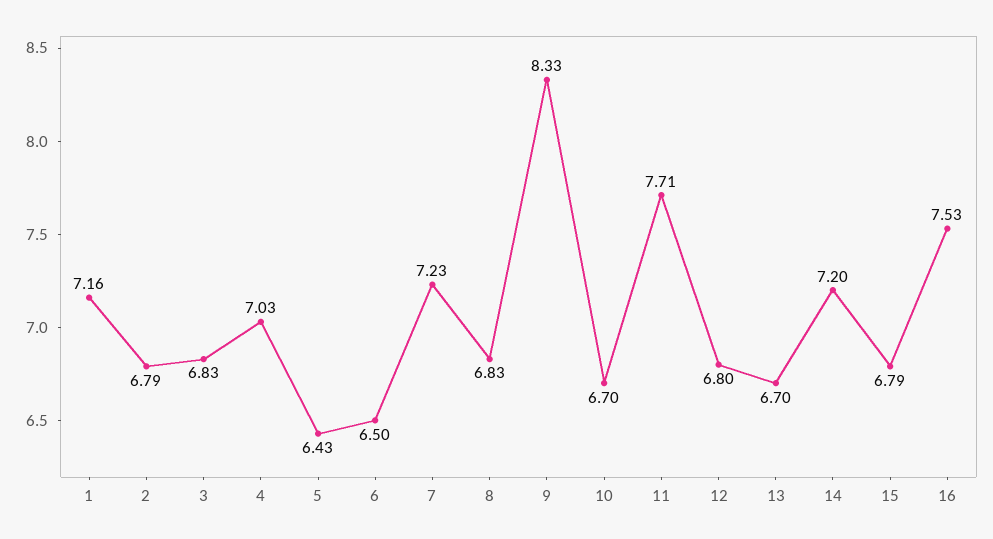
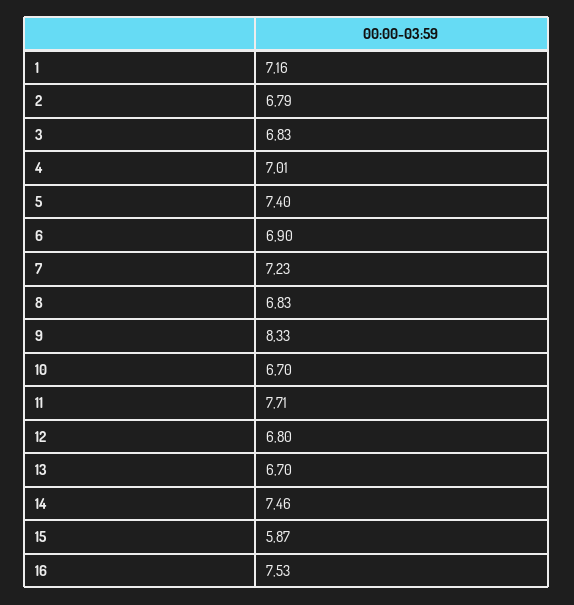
4: 7.03 -> 7.01
5: 6.43 -> 7.4
6: 6.5 -> 6.9
14: 7.2 -> 7.46
15: 6.79 -> 5.87

